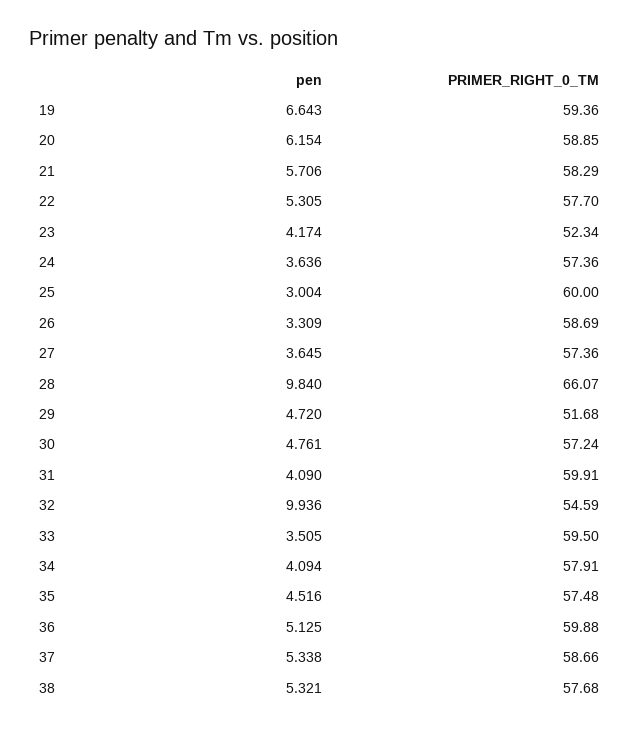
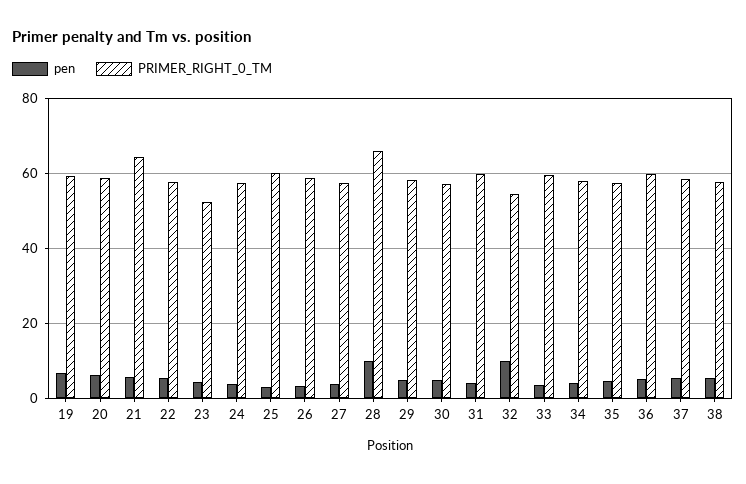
PRIMER_RIGHT_0_TM, 21: 58.29 -> 64
PRIMER_RIGHT_0_TM, 29: 51.68 -> 58

